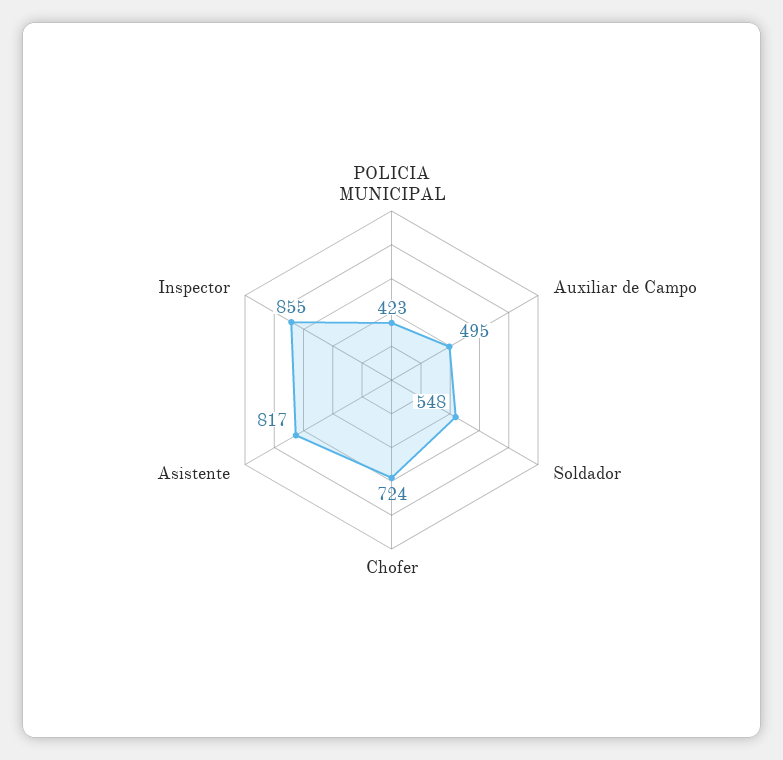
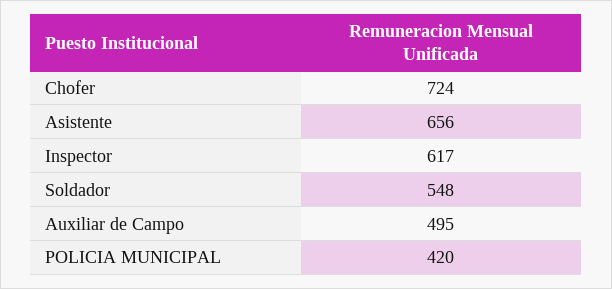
POLICIA MUNICIPAL: 423 -> 420
Asistente: 817 -> 656
Inspector: 855 -> 617

